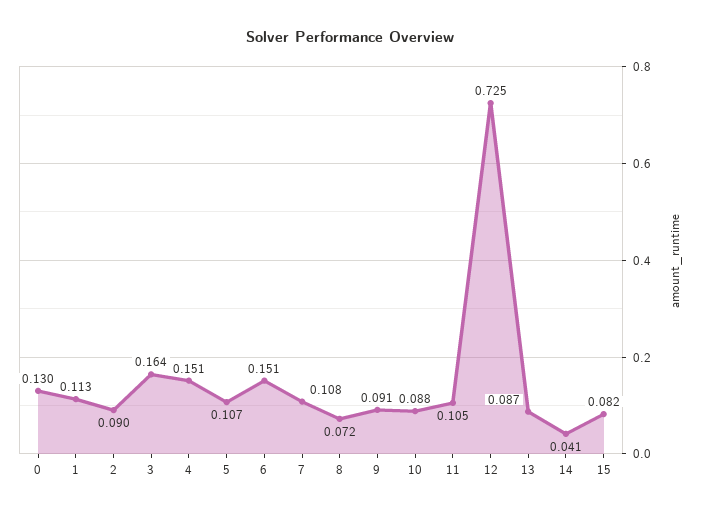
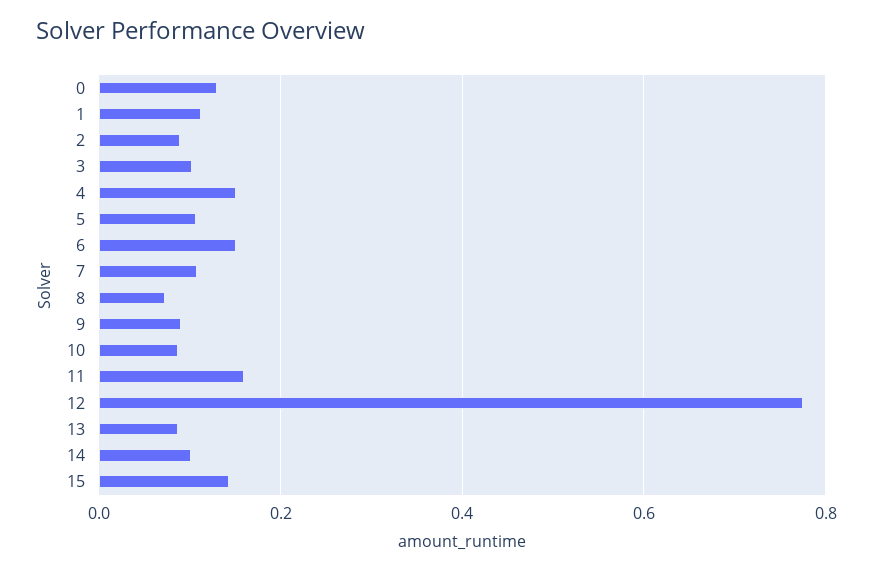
3: 0.164 -> 0.1
11: 0.105 -> 0.16
12: 0.725 -> 0.78
14: 0.041 -> 0.1
15: 0.082 -> 0.14

